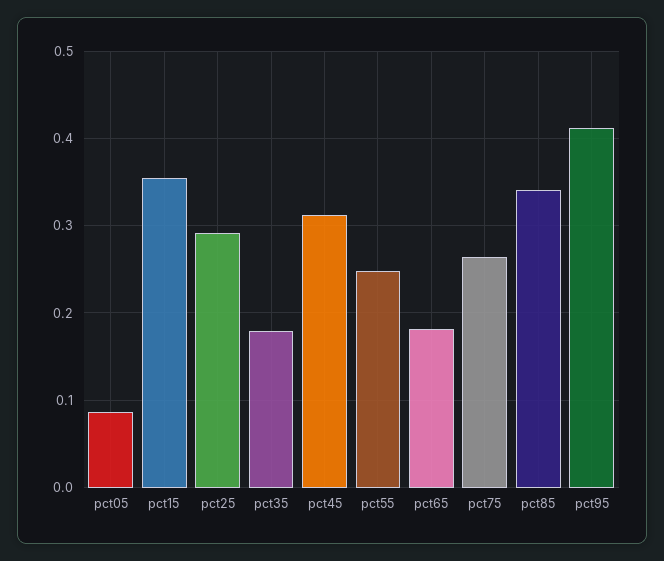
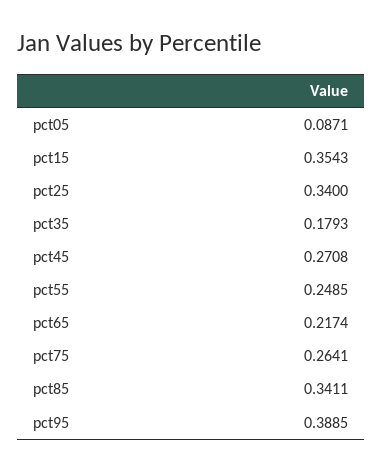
pct25: 0.29 -> 0.34
pct45: 0.31 -> 0.2708
pct65: 0.18 -> 0.2174
pct95: 0.41 -> 0.3885

